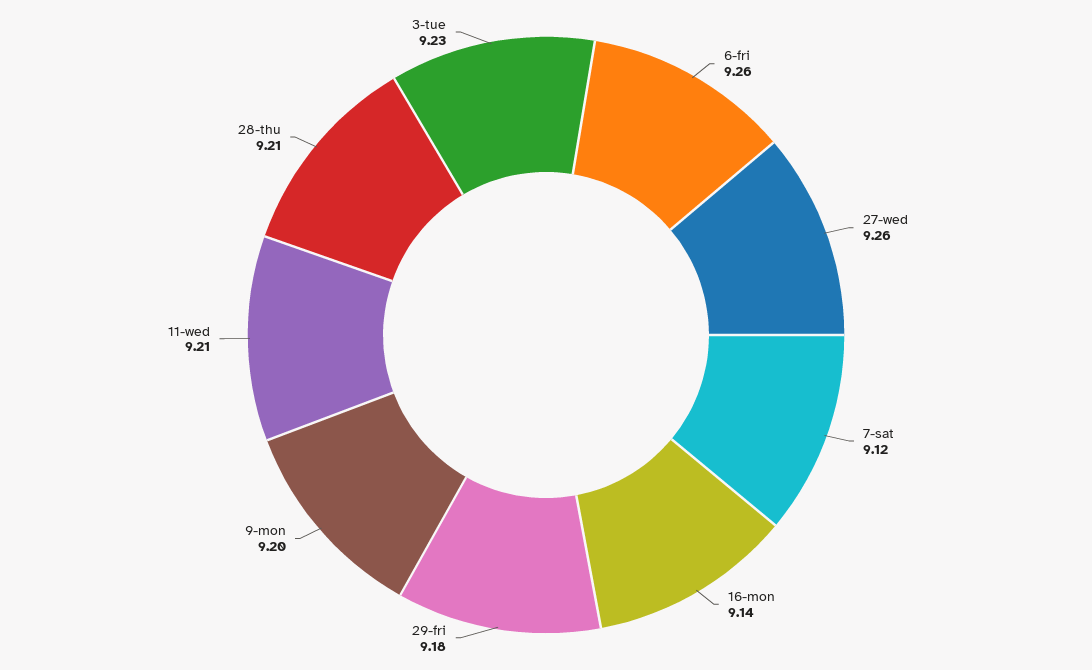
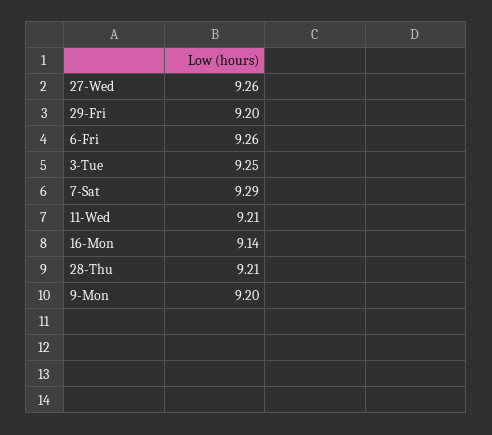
7-sat: 9.12 -> 9.29
29-fri: 9.18 -> 9.2
3-tue: 9.23 -> 9.25

